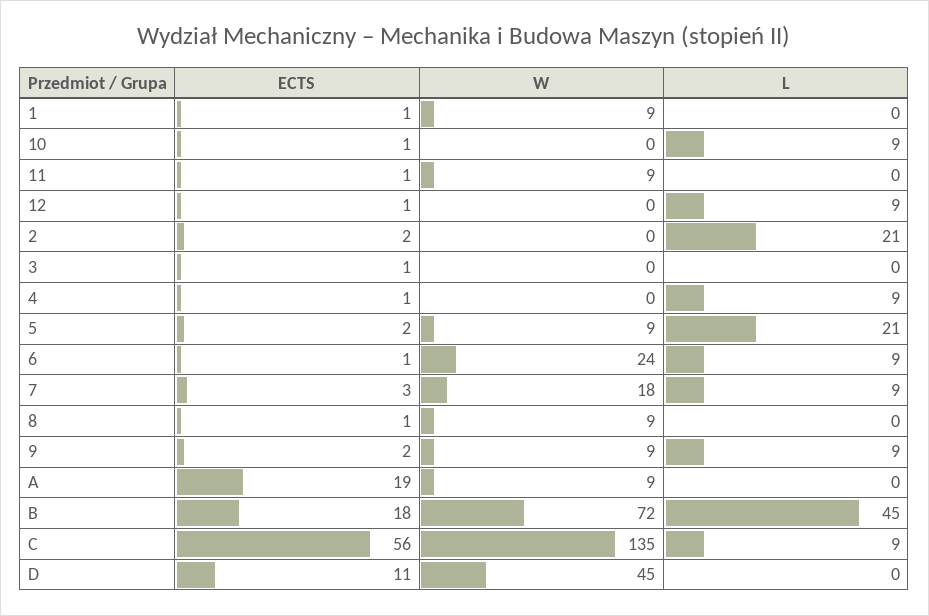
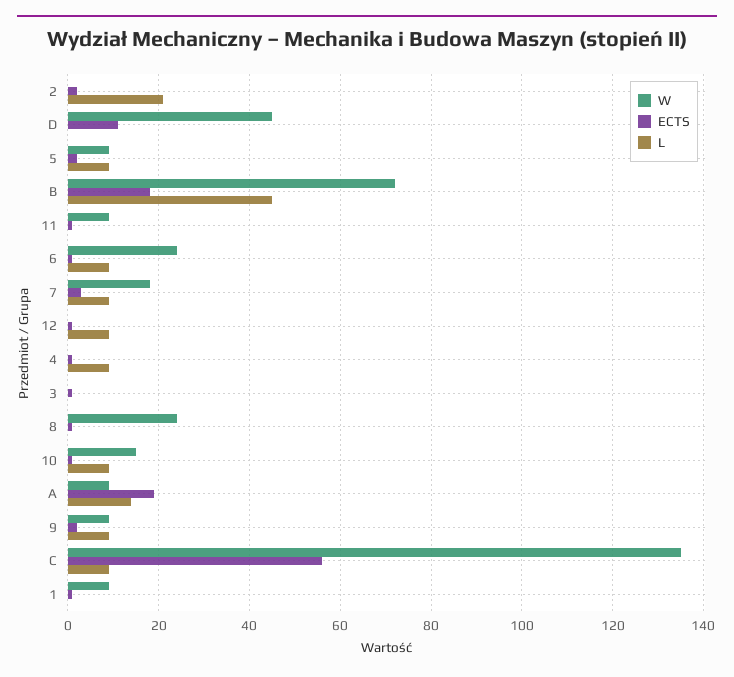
W, 10: 0 -> 15
L, 5: 21 -> 10
W, 8: 9 -> 25
L, A: 0 -> 15

